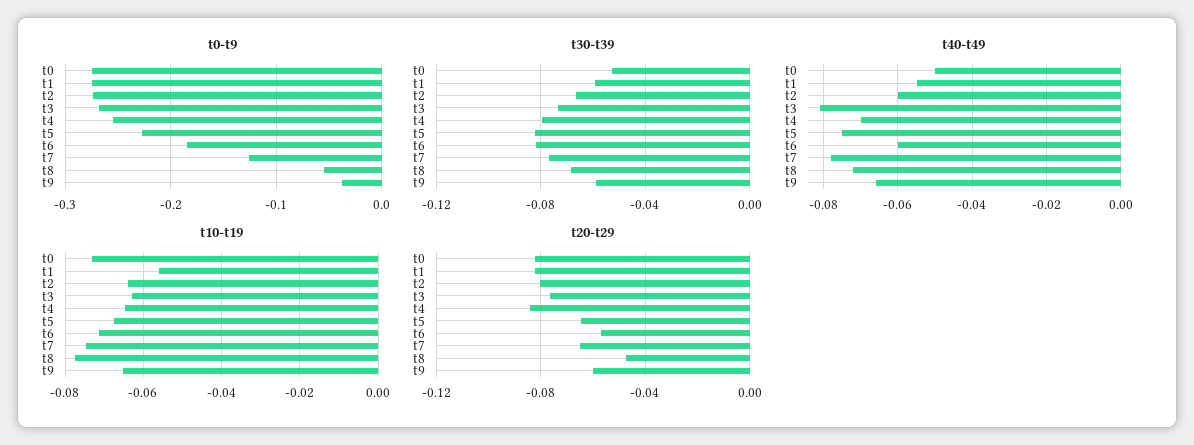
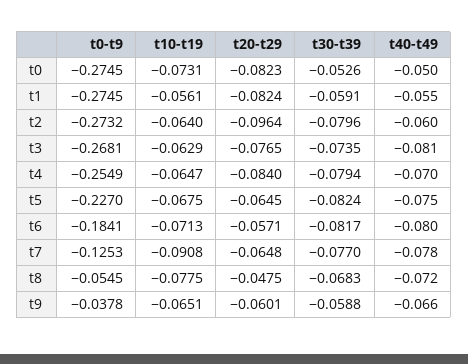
t30-t39, t2: -0.065 -> -0.0796
t40-t49, t6: -0.06 -> -0.08
t10-t19, t7: -0.074 -> -0.0908
t20-t29, t2: -0.08 -> -0.0964

